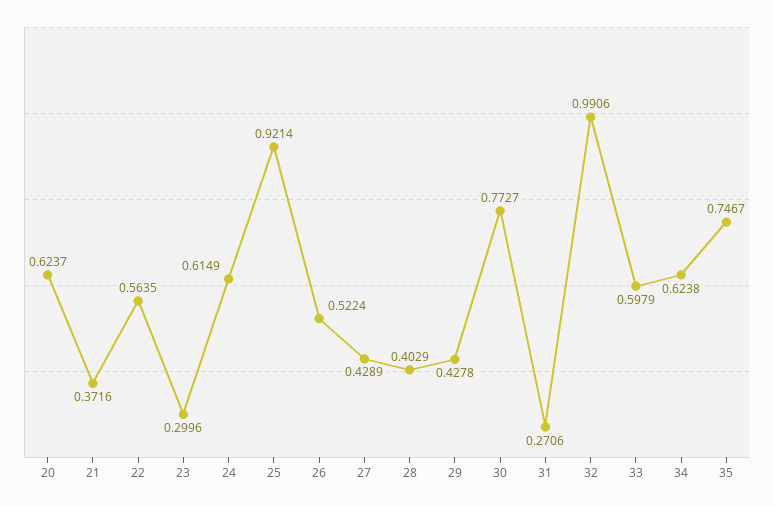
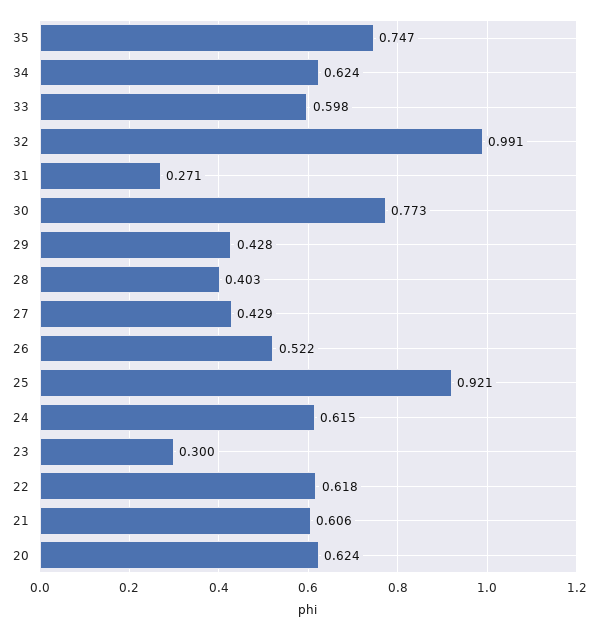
21: 0.3716 -> 0.606
22: 0.5635 -> 0.618

